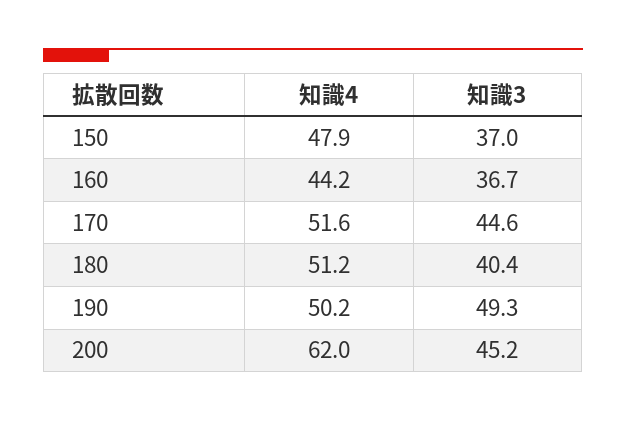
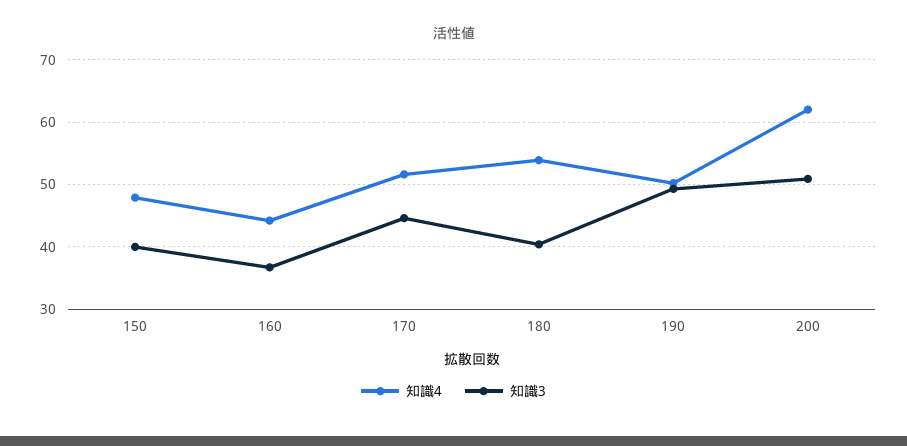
知識3, 150: 37 -> 40
知識4, 180: 51.2 -> 54
知識3, 200: 45.2 -> 51

